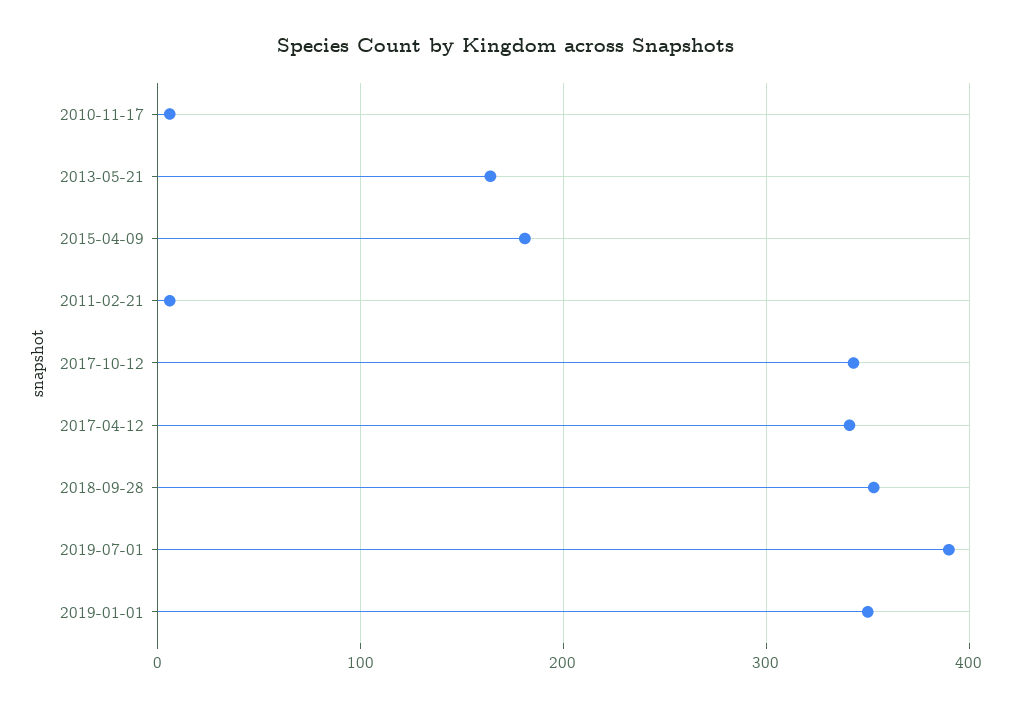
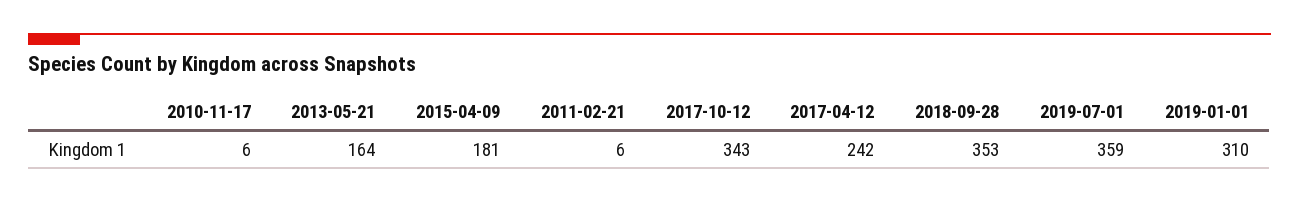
2017-04-12: 340 -> 242
2019-07-01: 390 -> 359
2019-01-01: 350 -> 310

